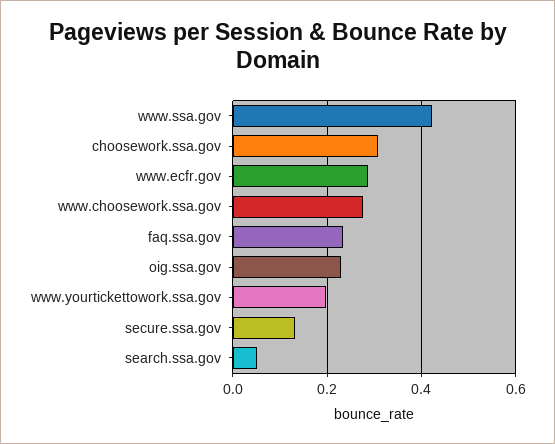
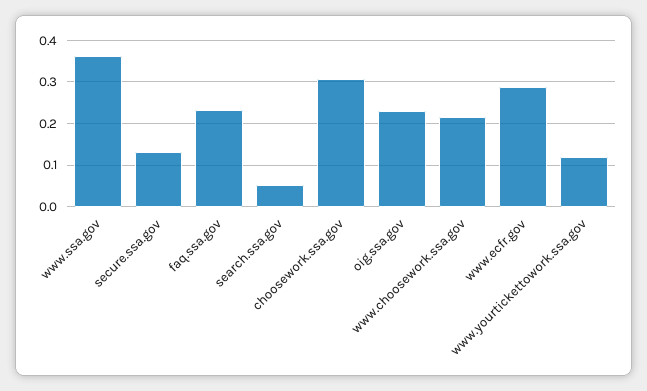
www.ssa.gov: 0.42 -> 0.36
www.choosework.ssa.gov: 0.28 -> 0.22
www.yourtickettowork.ssa.gov: 0.2 -> 0.12

